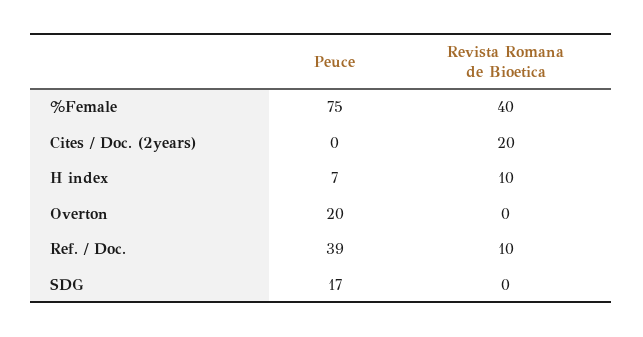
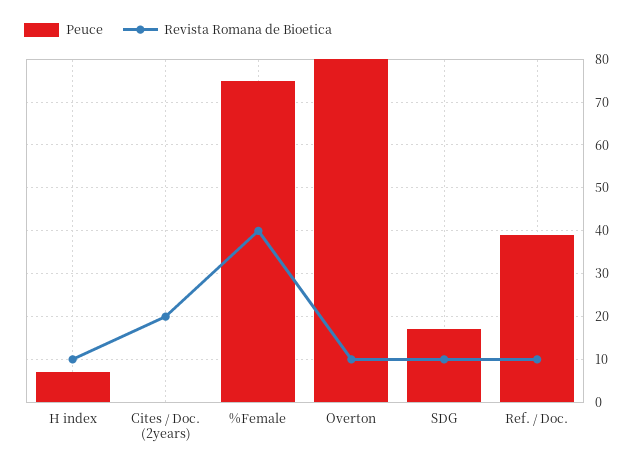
Peuce, Overton: 20 -> 80
Revista Romana de Bioetica, Overton: 0 -> 10
Revista Romana de Bioetica, SDG: 0 -> 10

